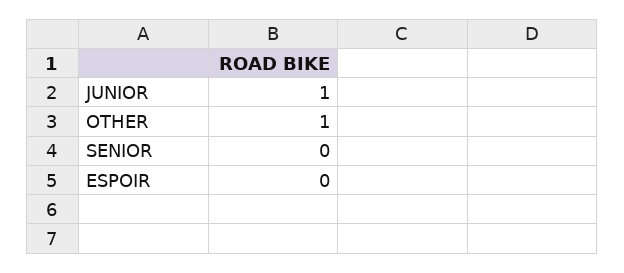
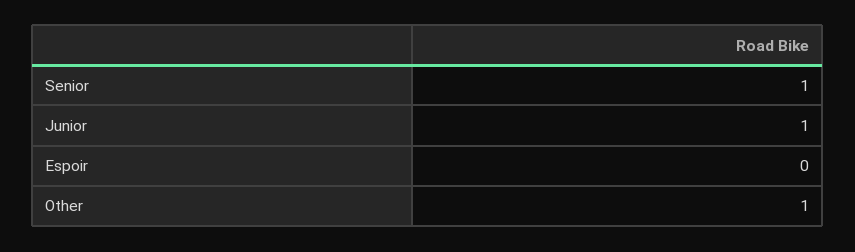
SENIOR: 0 -> 1

